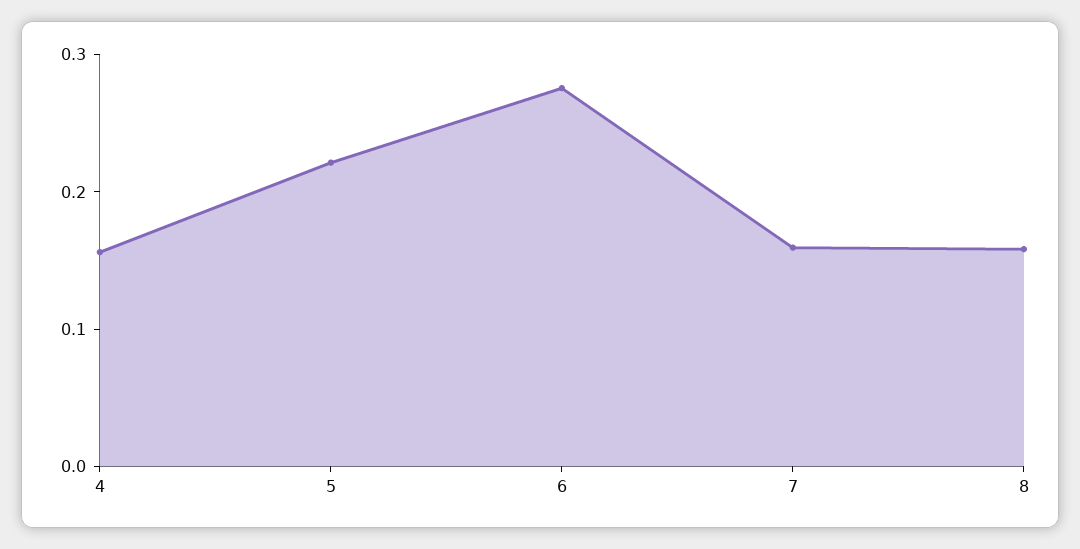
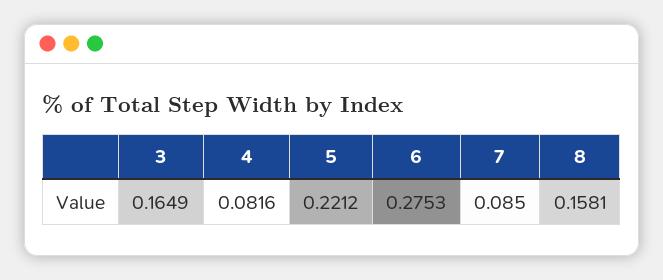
4: 0.16 -> 0.0816
7: 0.16 -> 0.085
3: none -> 0.1649

